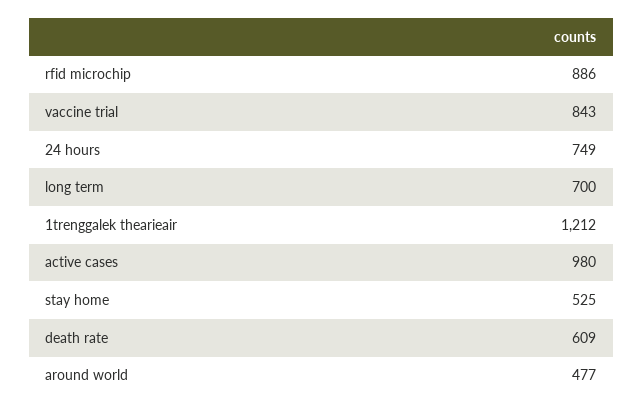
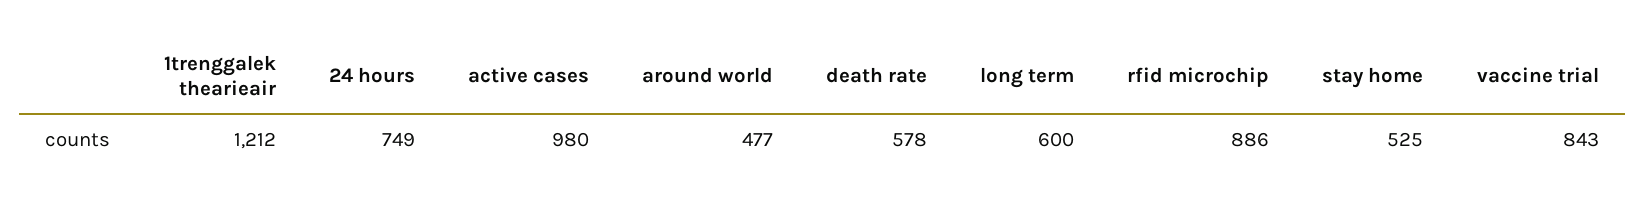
long term: 700 -> 600
death rate: 609 -> 578

